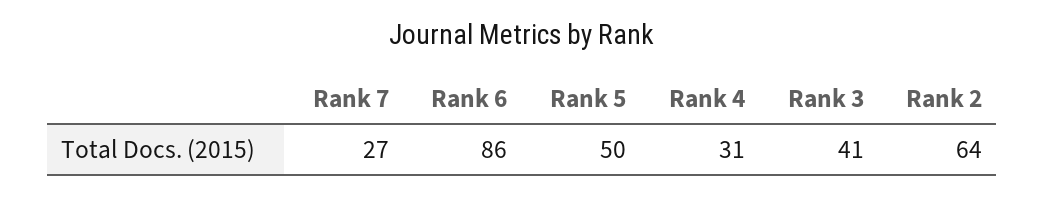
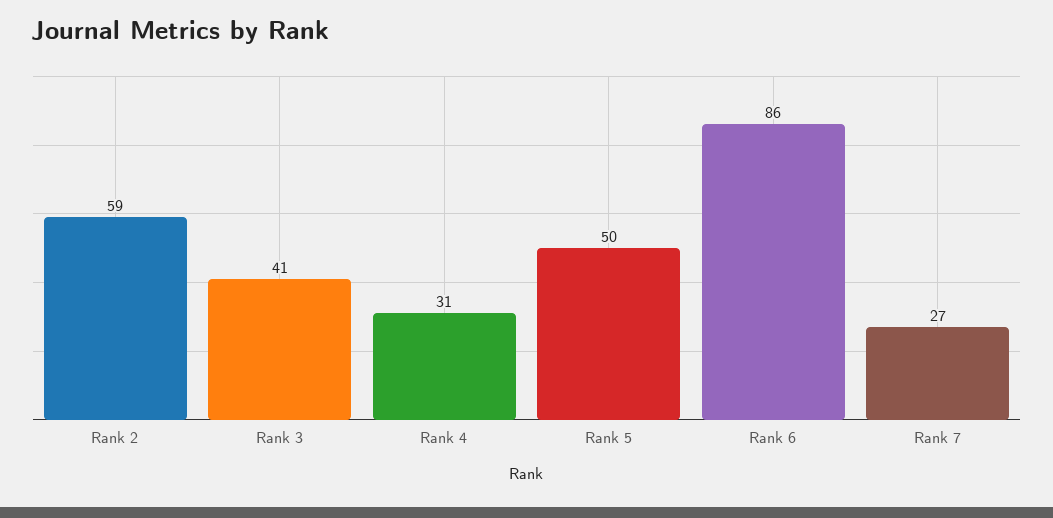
Rank 2: 64 -> 59

